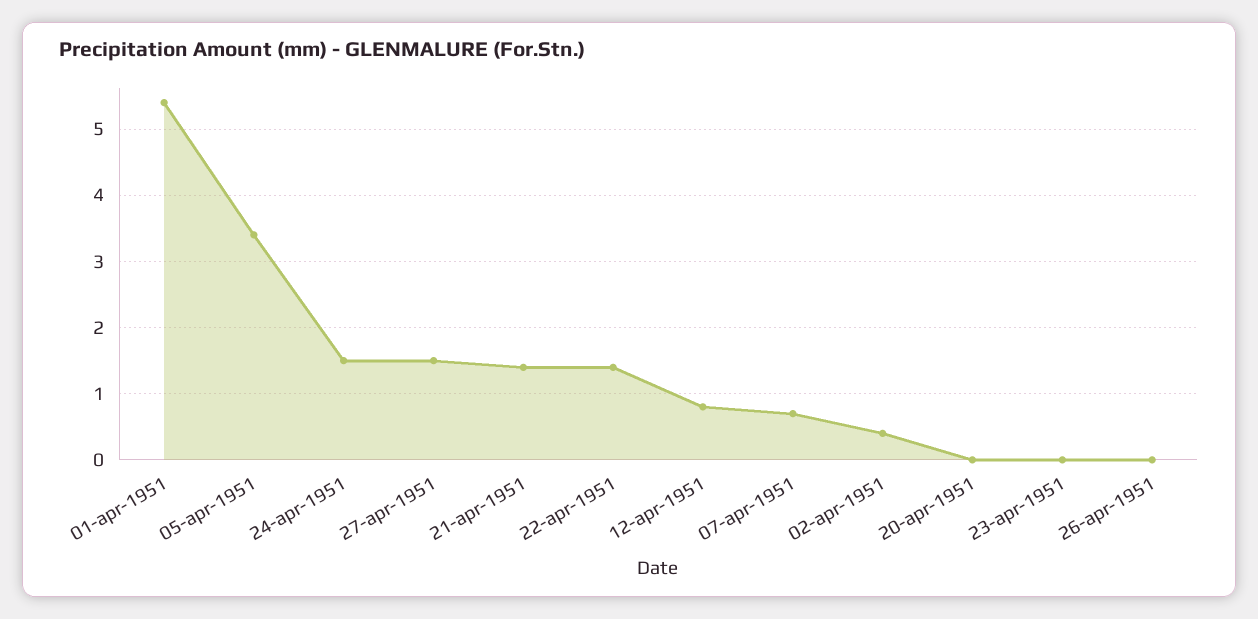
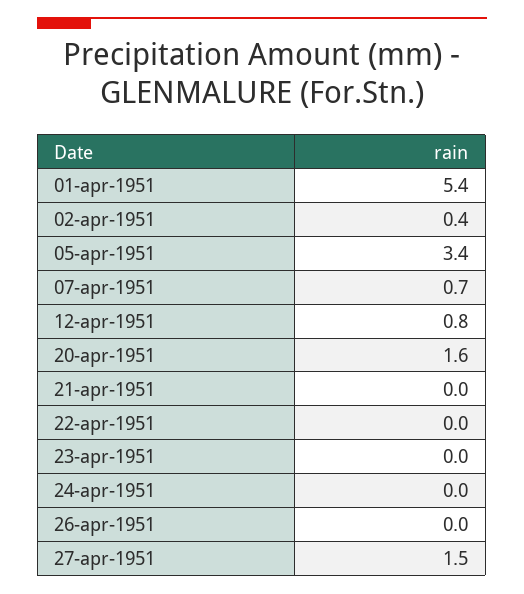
24-apr-1951: 1.5 -> 0
21-apr-1951: 1.4 -> 0
22-apr-1951: 1.4 -> 0
20-apr-1951: 0 -> 1.6

